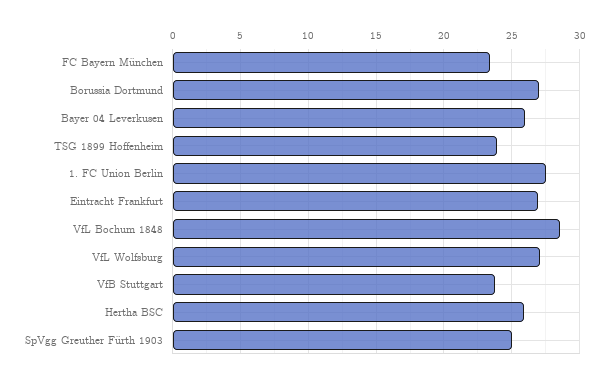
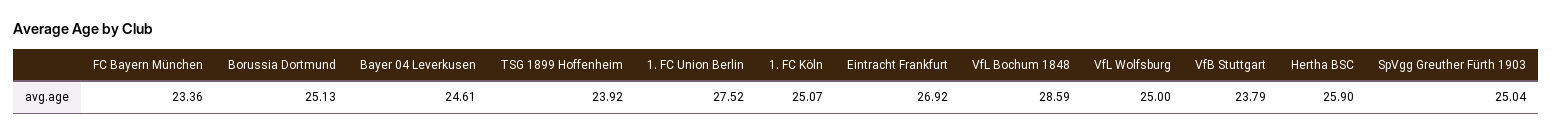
Borussia Dortmund: 27 -> 25.13
Bayer 04 Leverkusen: 26 -> 24.61
VfL Wolfsburg: 27 -> 25
1. FC Köln: none -> 25.07

